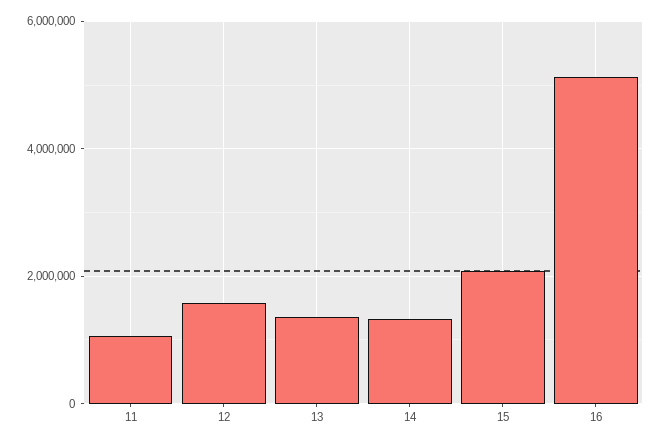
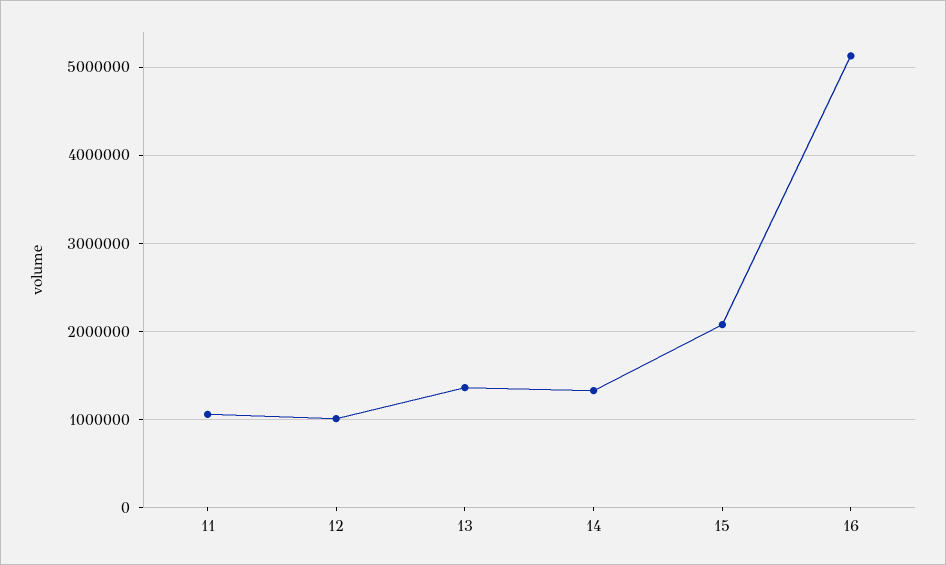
12: 1600000 -> 1000000

